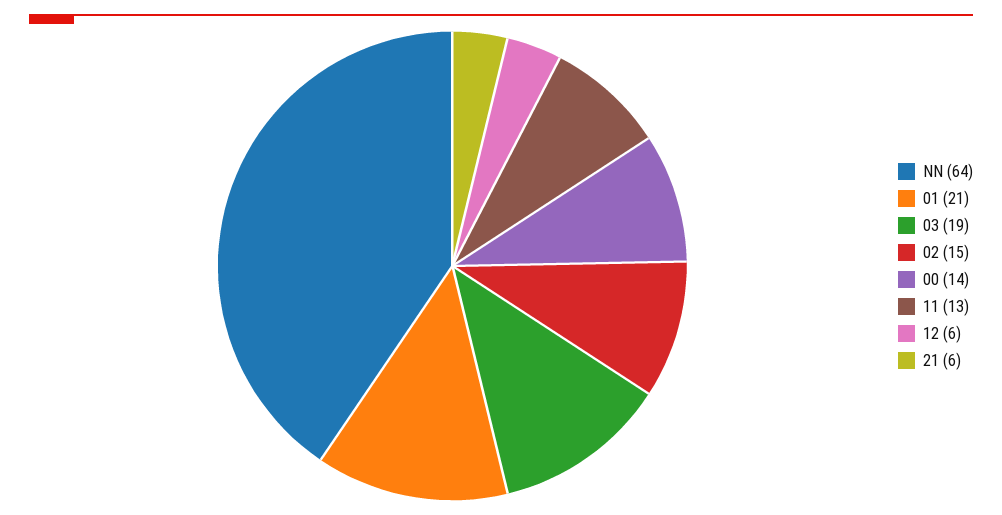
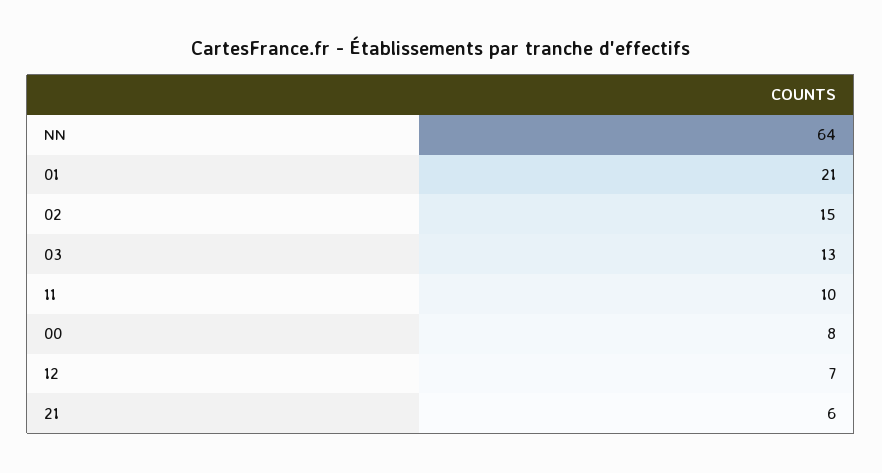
03: 19 -> 13
00: 14 -> 8
11: 13 -> 10
12: 6 -> 7

